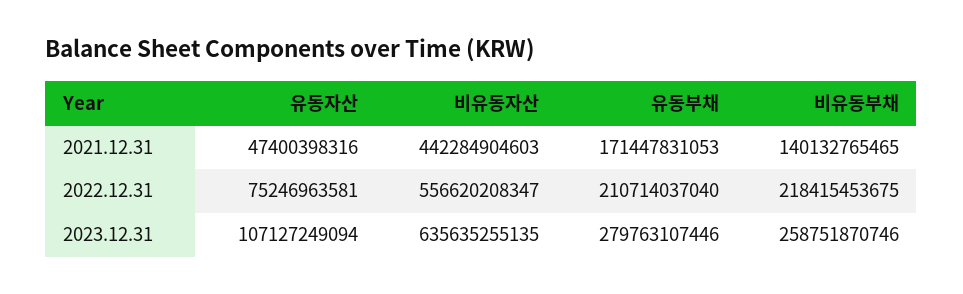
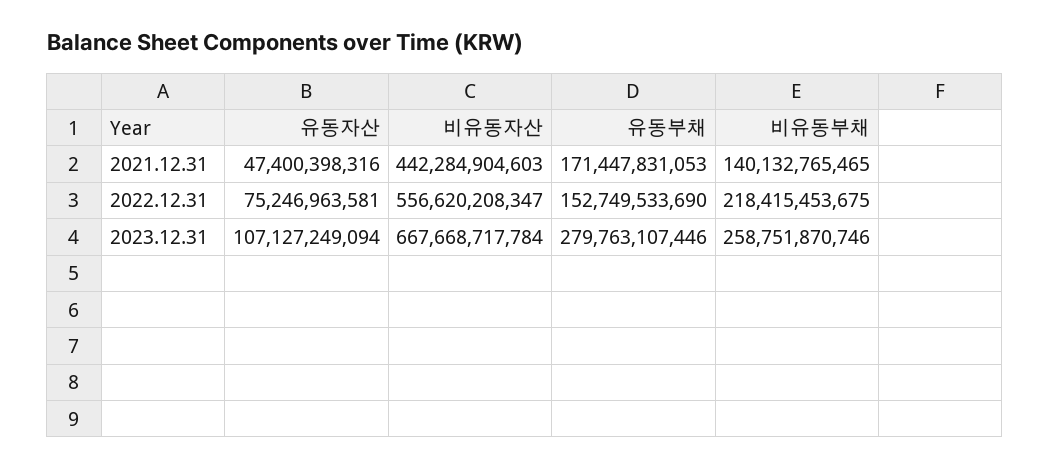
유동부채, 2022.12.31: 210714037040 -> 152749533690
비유동자산, 2023.12.31: 635635255135 -> 667668717784

